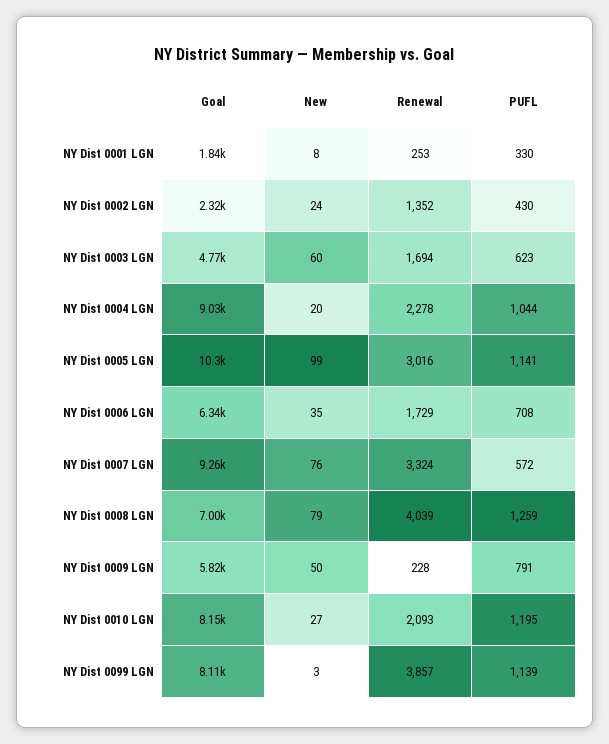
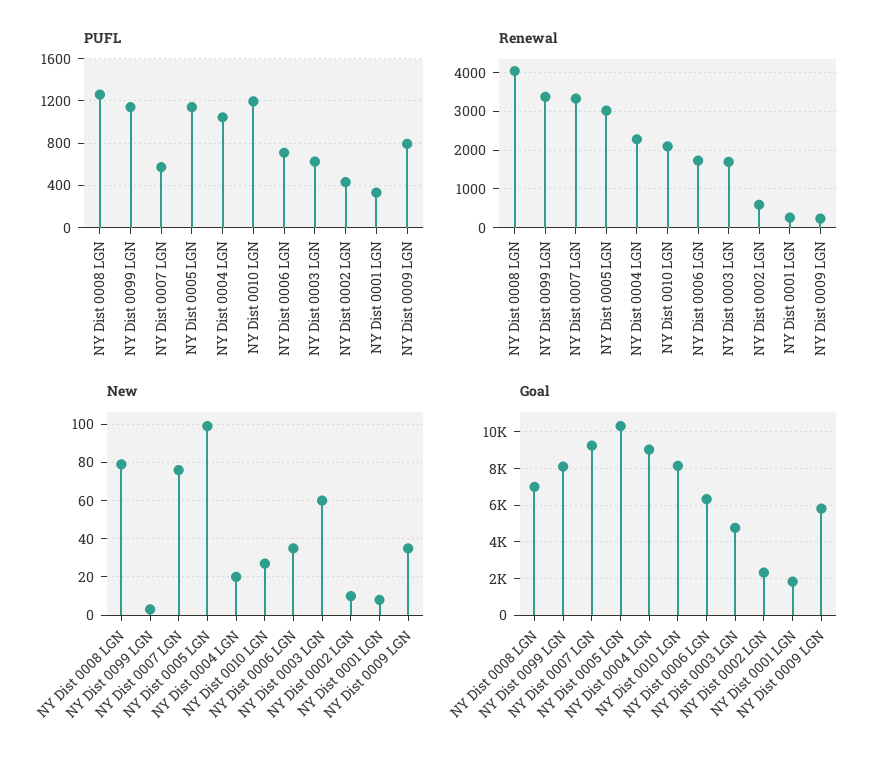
New, NY Dist 0002 LGN: 24 -> 10
Renewal, NY Dist 0002 LGN: 1352 -> 600
New, NY Dist 0009 LGN: 50 -> 35
Renewal, NY Dist 0099 LGN: 3857 -> 3400

